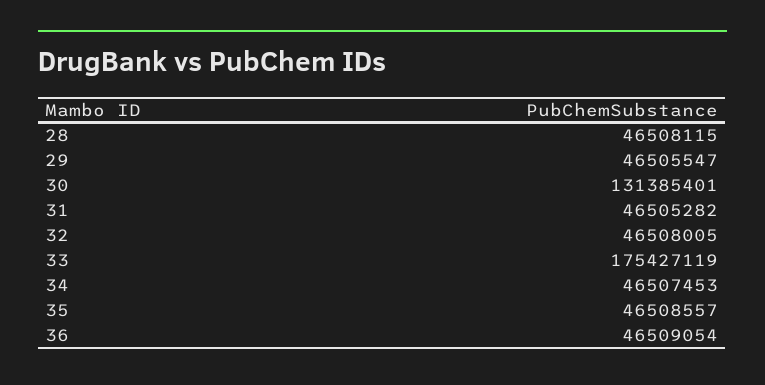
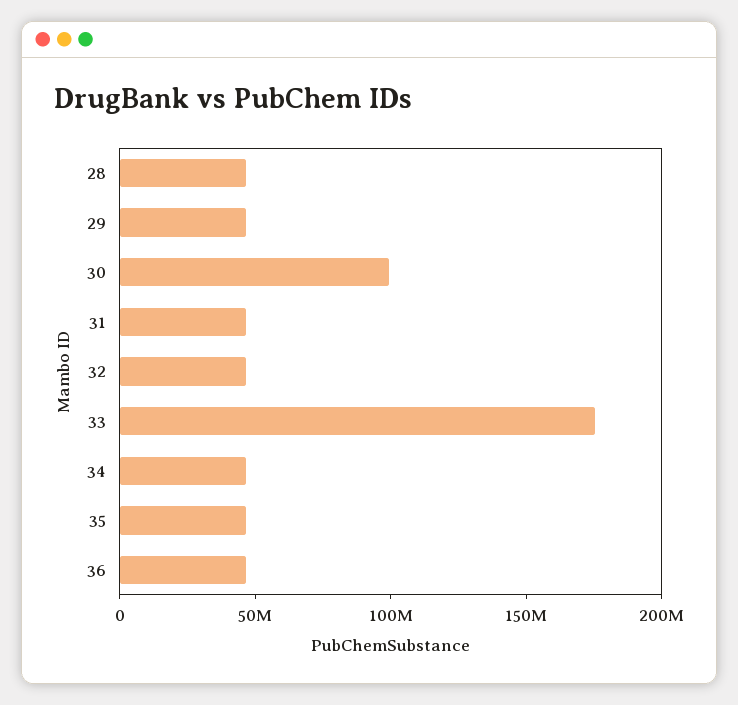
30: 131385401 -> 100000000

